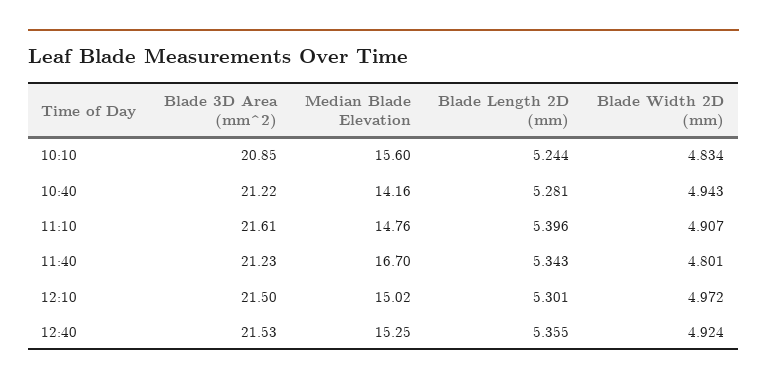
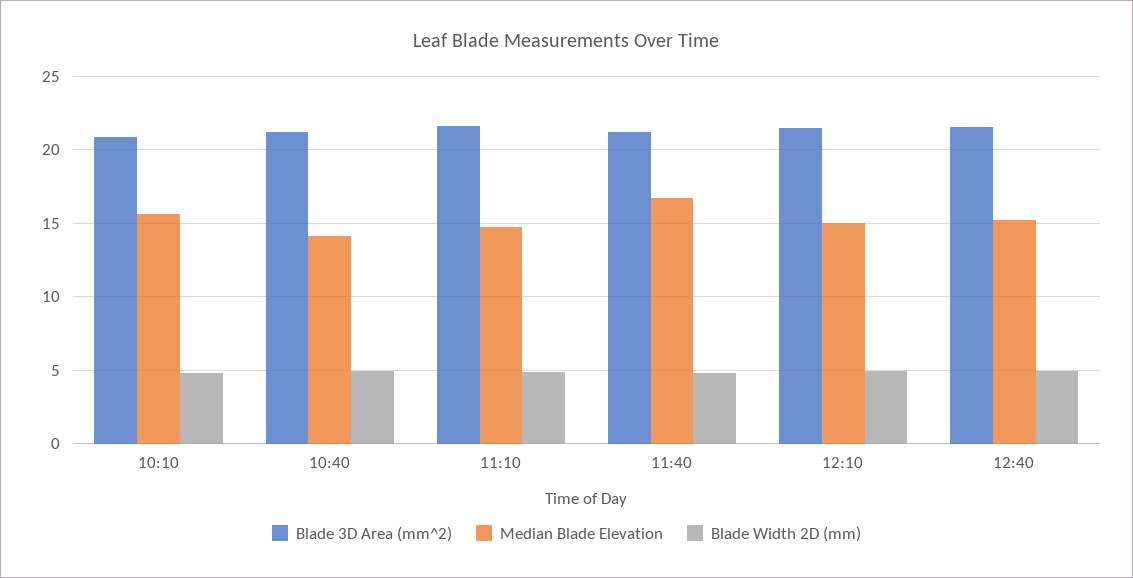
Blade Length 2D (mm), 10:10: 5.244 -> none
Blade Length 2D (mm), 10:40: 5.281 -> none
Blade Length 2D (mm), 11:10: 5.396 -> none
Blade Length 2D (mm), 11:40: 5.343 -> none
Blade Length 2D (mm), 12:10: 5.301 -> none
Blade Length 2D (mm), 12:40: 5.355 -> none

